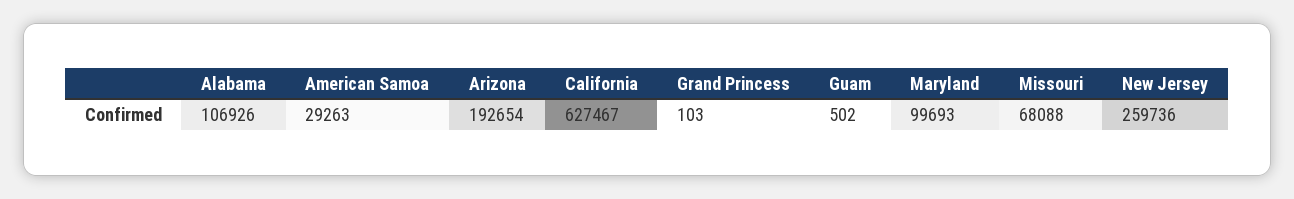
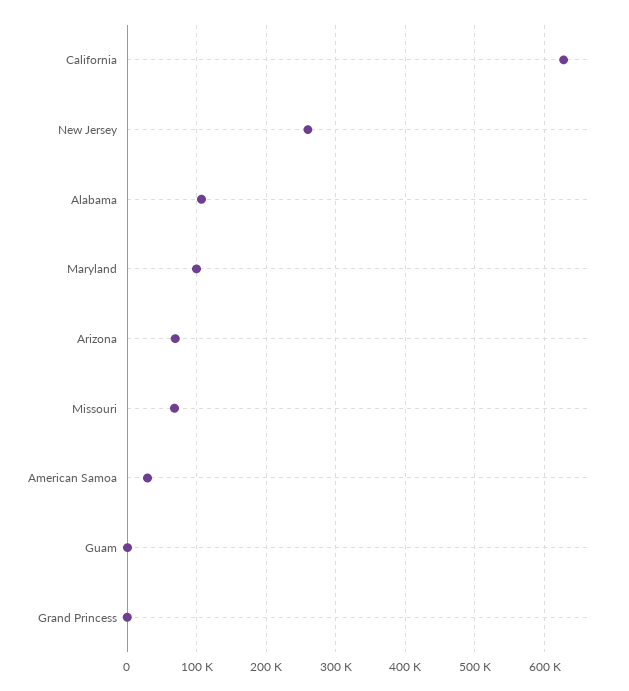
Arizona: 192654 -> 70000

